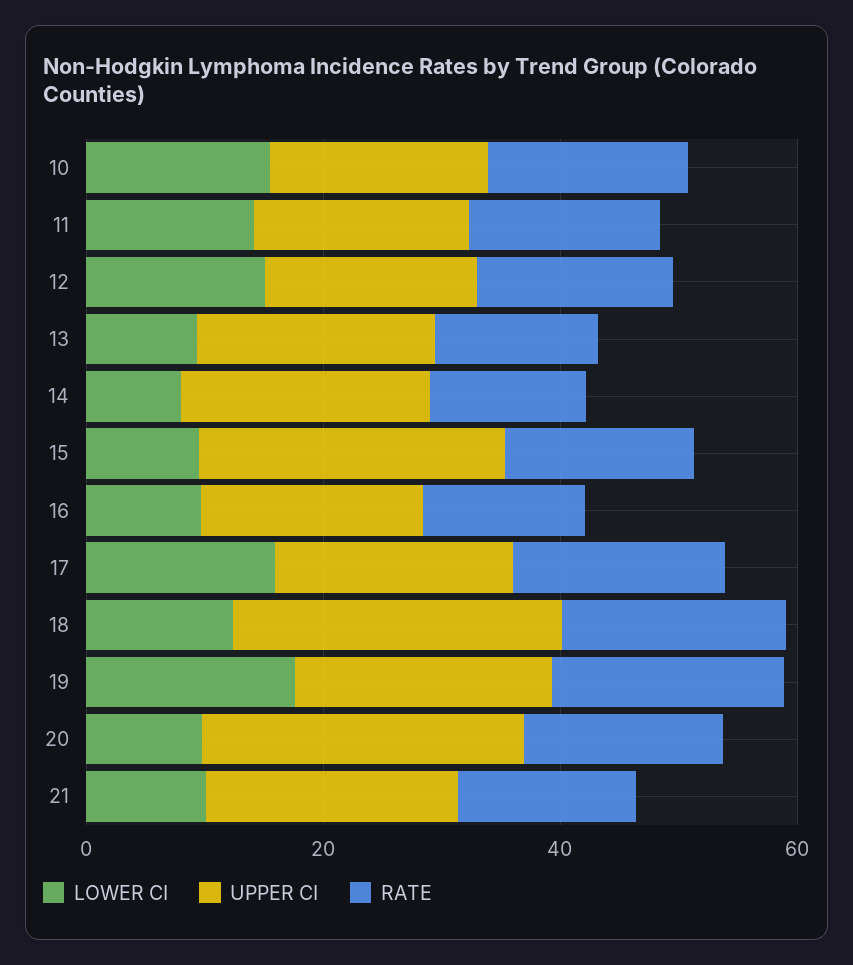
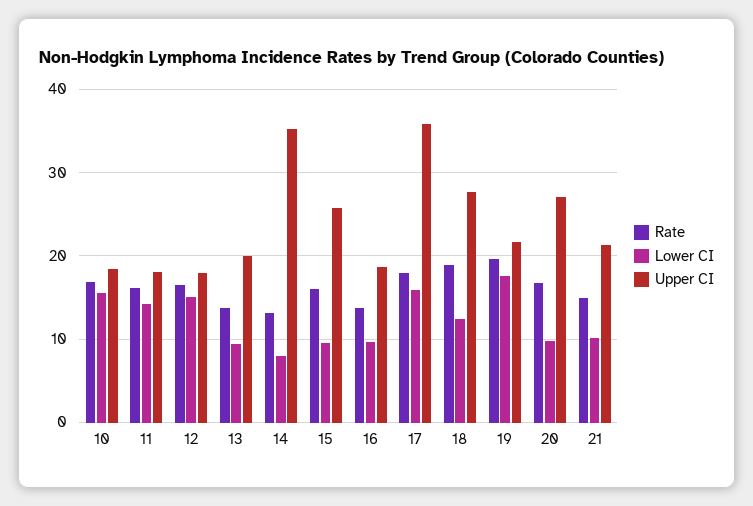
UPPER CI, 14: 20 -> 35
UPPER CI, 17: 20 -> 36

